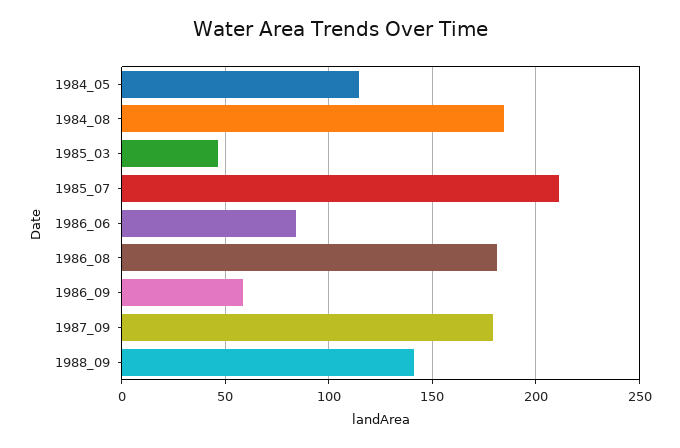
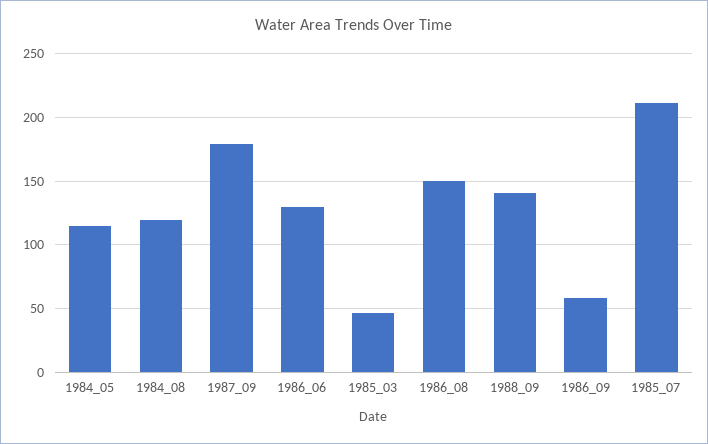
1984_08: 185 -> 120
1986_06: 85 -> 130
1986_08: 180 -> 150

